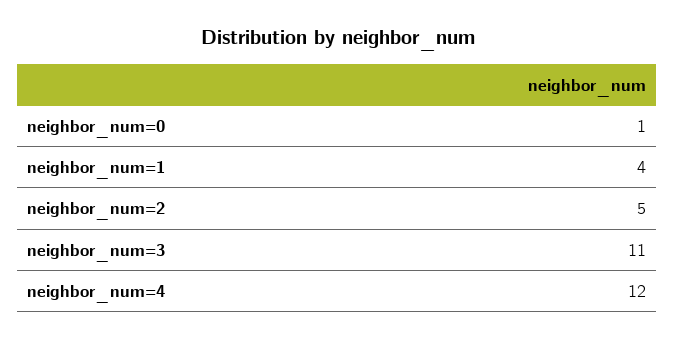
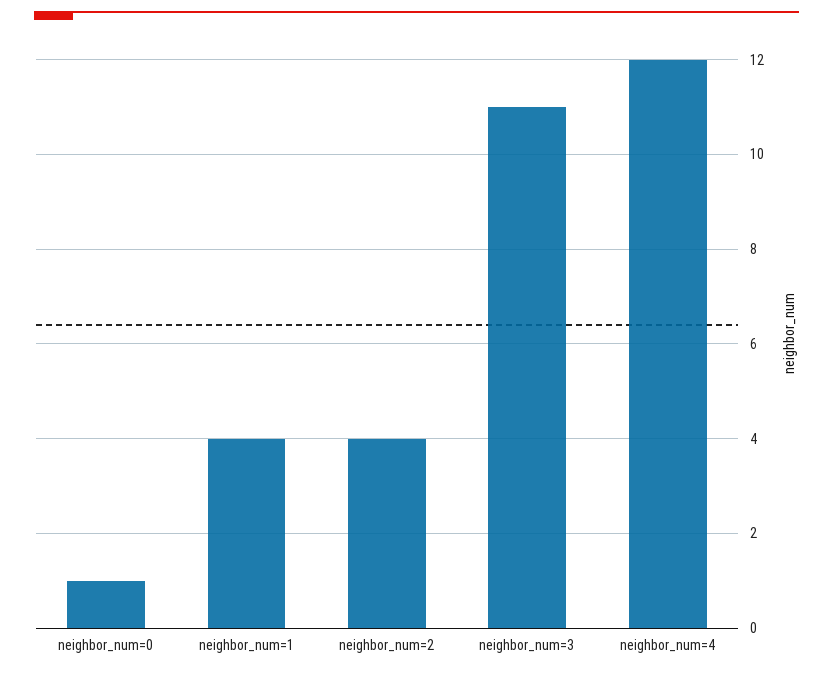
neighbor_num=2: 5 -> 4

